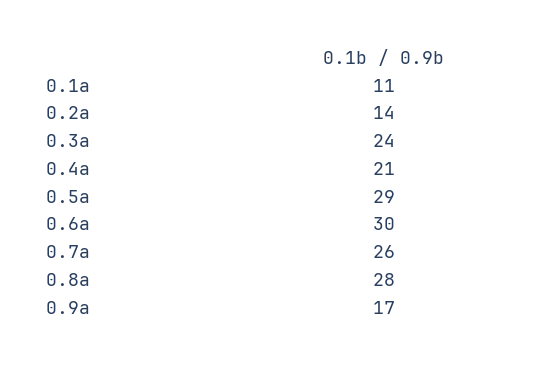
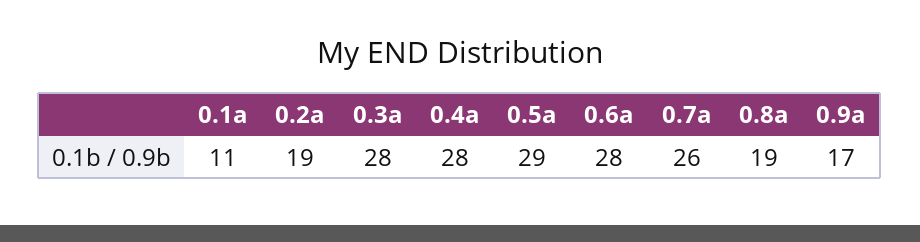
0.2a: 14 -> 19
0.3a: 24 -> 28
0.4a: 21 -> 28
0.6a: 30 -> 28
0.8a: 28 -> 19

